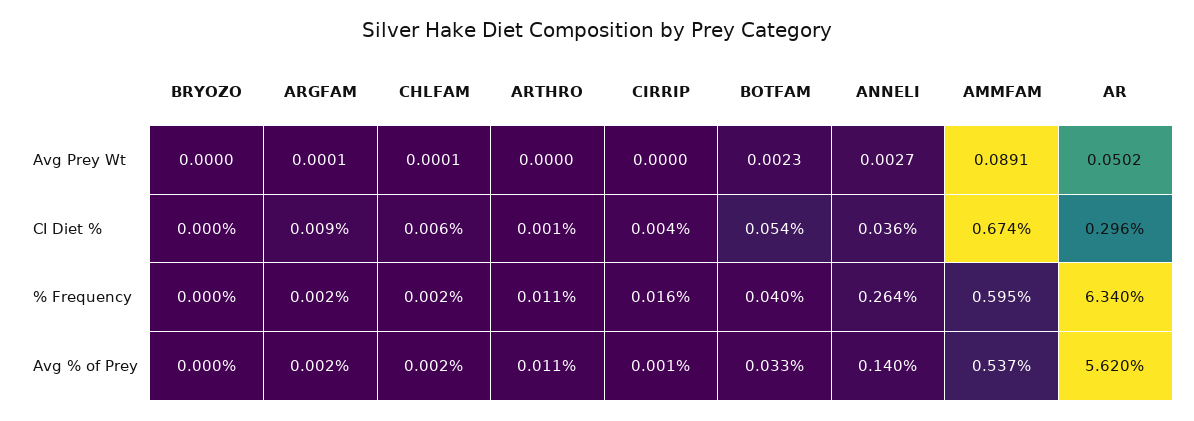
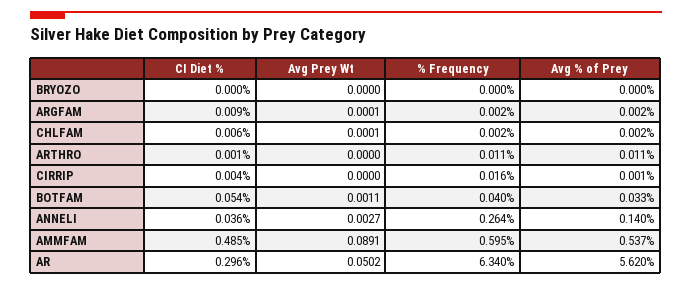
BOTFAM, Avg Prey Wt: 0.0023 -> 0.0011
AMMFAM, CI Diet %: 0.674 -> 0.485

